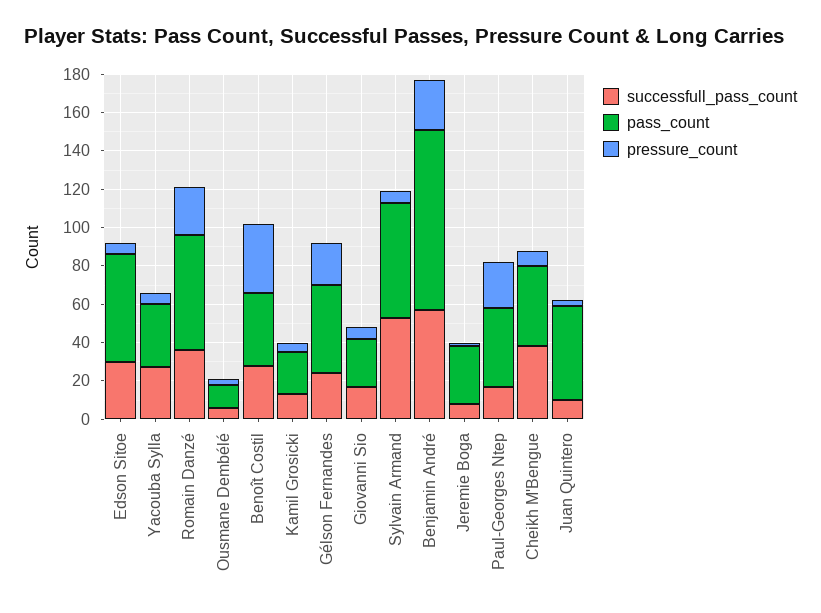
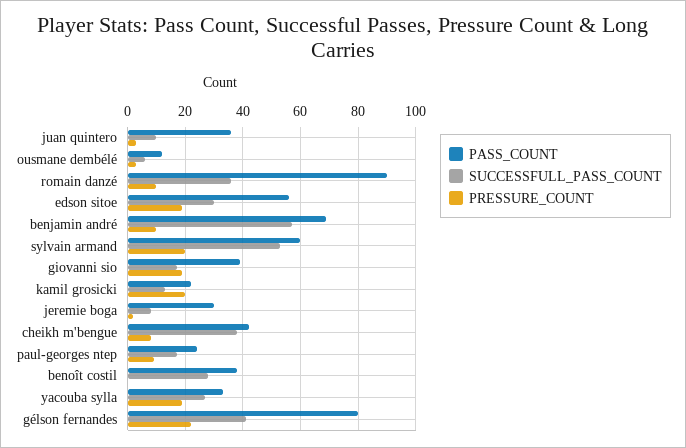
pressure_count, Edson Sitoe: 5 -> 20
pressure_count, Yacouba Sylla: 5 -> 20
pass_count, Romain Danzé: 60 -> 90
pressure_count, Romain Danzé: 25 -> 10
pressure_count, Benoît Costil: 35 -> 0
pressure_count, Kamil Grosicki: 5 -> 20
successfull_pass_count, Gélson Fernandes: 25 -> 40
pass_count, Gélson Fernandes: 45 -> 80
pass_count, Giovanni Sio: 25 -> 40
pressure_count, Giovanni Sio: 5 -> 20
pressure_count, Sylvain Armand: 5 -> 20
pass_count, Benjamin André: 95 -> 70
pressure_count, Benjamin André: 25 -> 10
pass_count, Paul-Georges Ntep: 40 -> 25
pressure_count, Paul-Georges Ntep: 25 -> 10
pass_count, Juan Quintero: 50 -> 35

